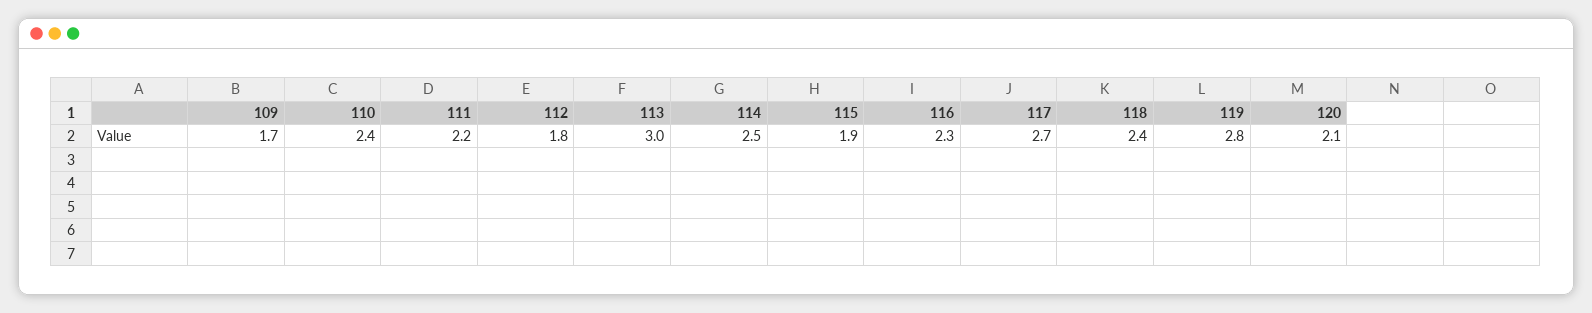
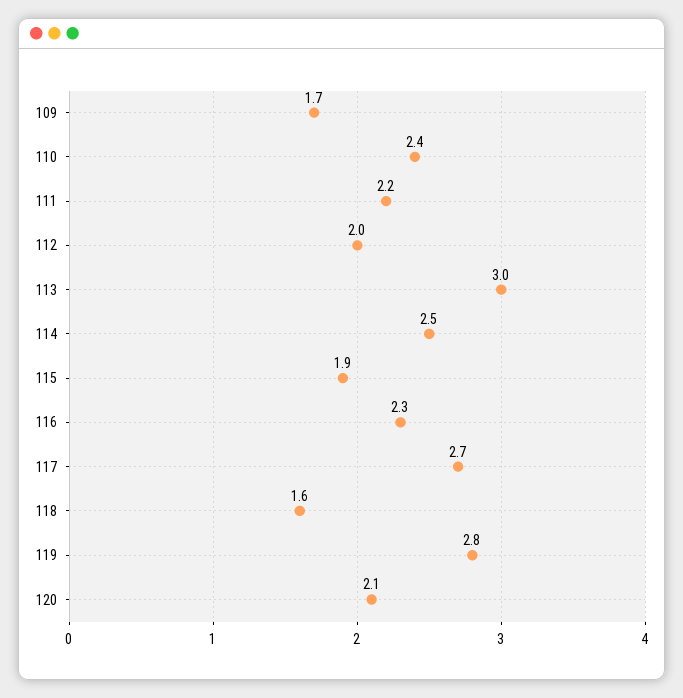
112: 1.8 -> 2
118: 2.4 -> 1.6

